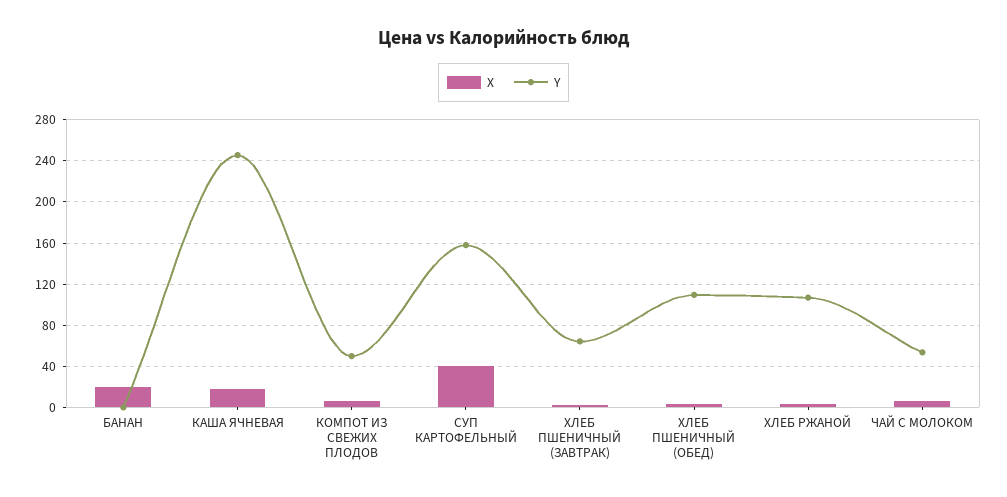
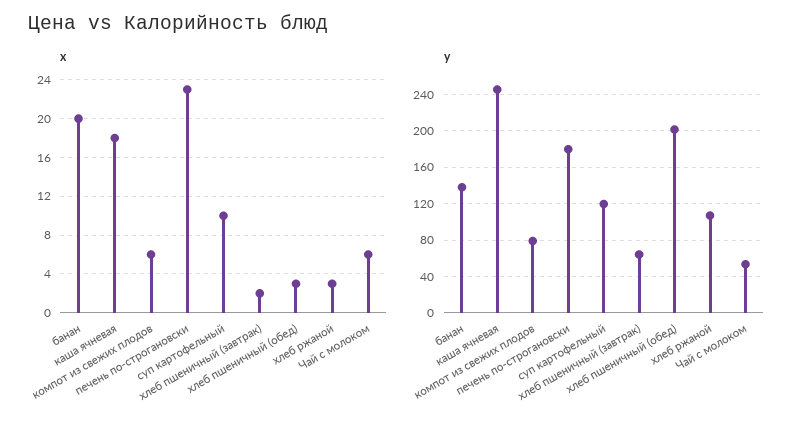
Y, БАНАН: 0 -> 140
Y, КОМПОТ ИЗ СВЕЖИХ ПЛОДОВ: 50 -> 80
X, СУП КАРТОФЕЛЬНЫЙ: 40 -> 10
Y, СУП КАРТОФЕЛЬНЫЙ: 160 -> 120
Y, ХЛЕБ ПШЕНИЧНЫЙ (ОБЕД): 110 -> 200
X, печень по-строгановски: none -> 23
Y, печень по-строгановски: none -> 180

